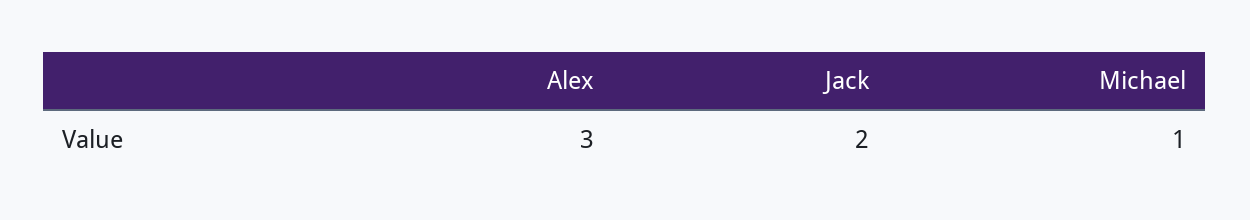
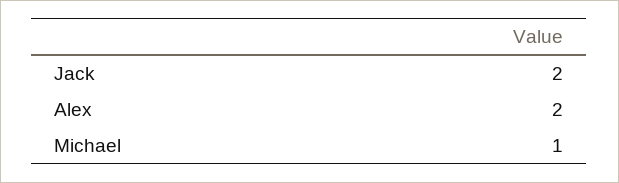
Alex: 3 -> 2

